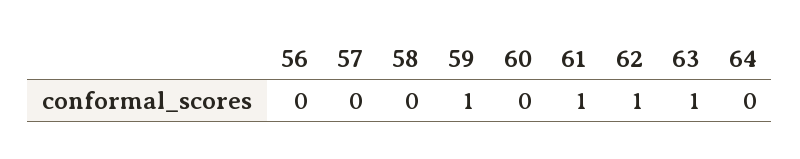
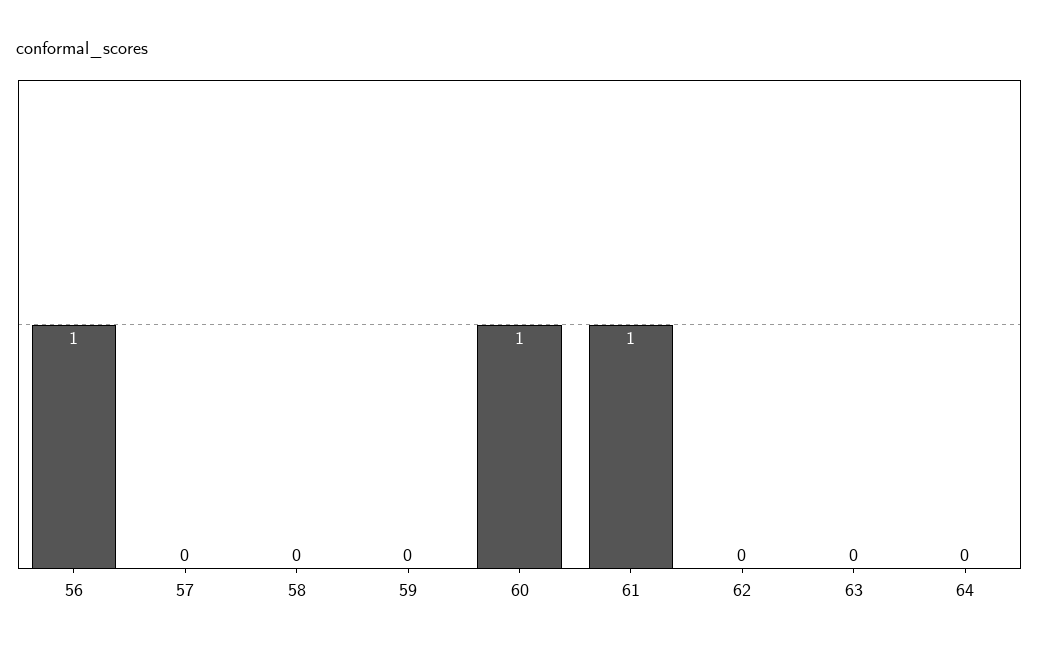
56: 0 -> 1
59: 1 -> 0
60: 0 -> 1
62: 1 -> 0
63: 1 -> 0

